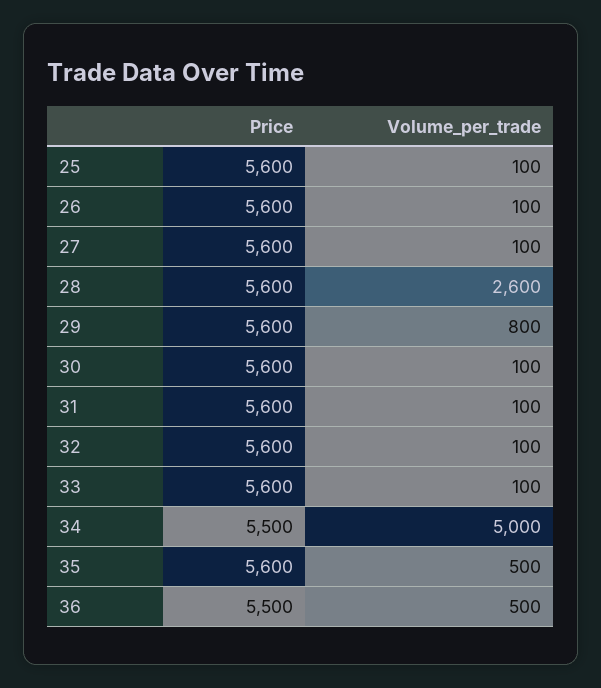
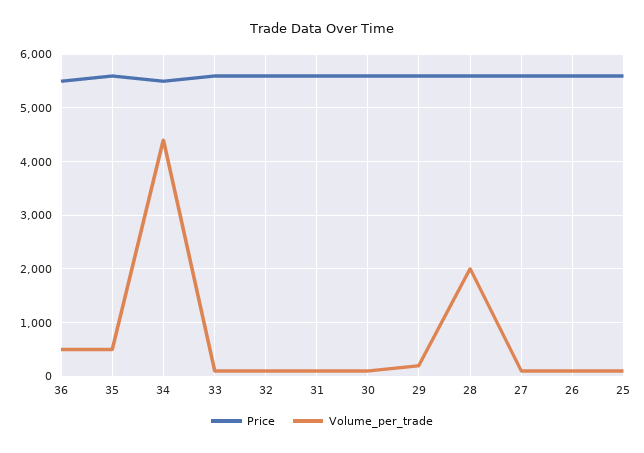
Volume_per_trade, 28: 2600 -> 2000
Volume_per_trade, 29: 800 -> 200
Volume_per_trade, 34: 5000 -> 4400

